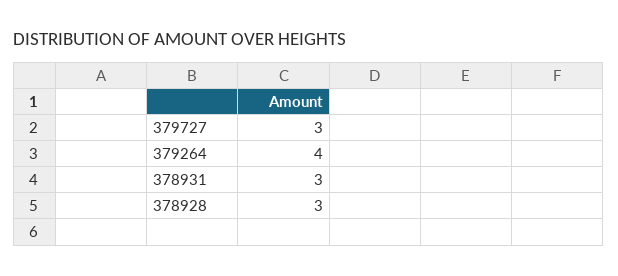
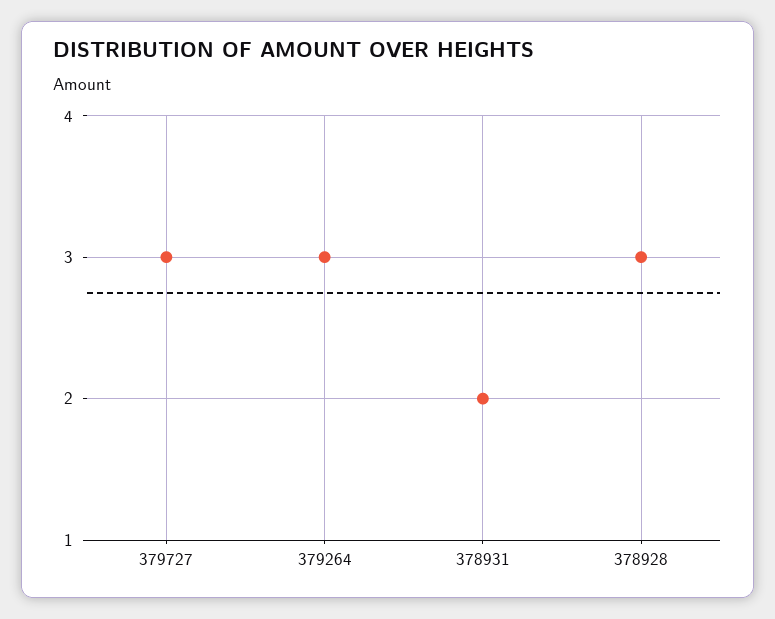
379264: 4 -> 3
378931: 3 -> 2

